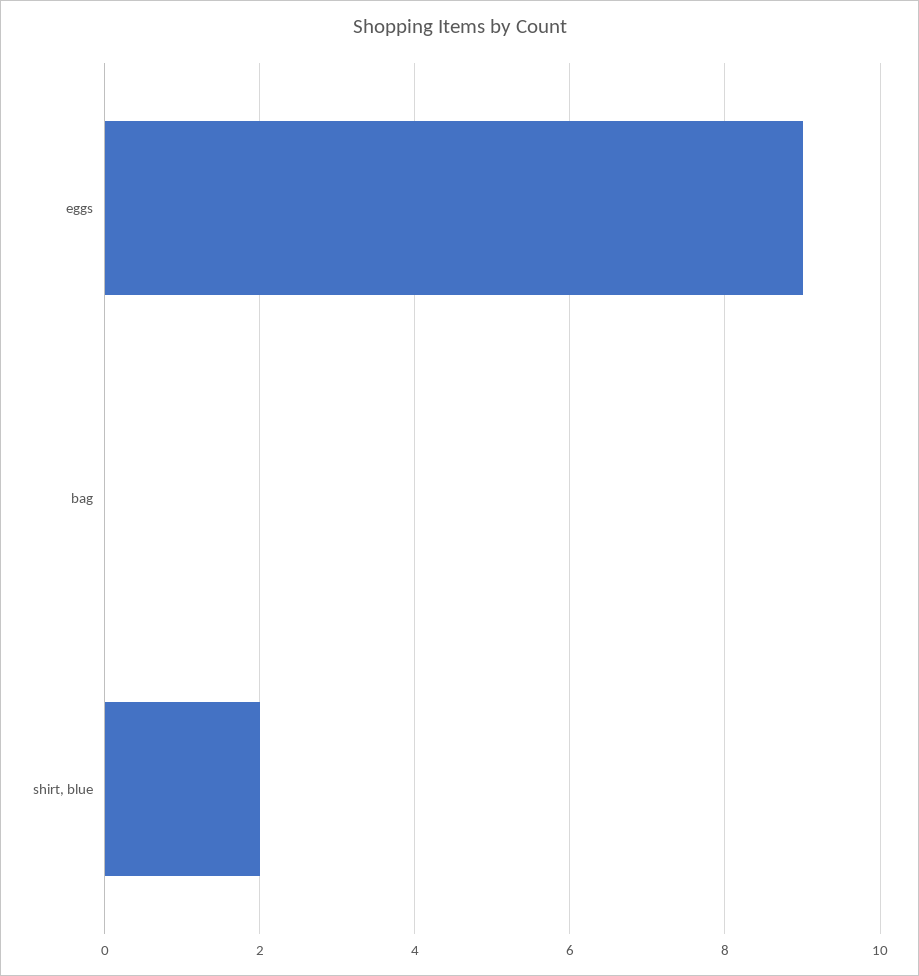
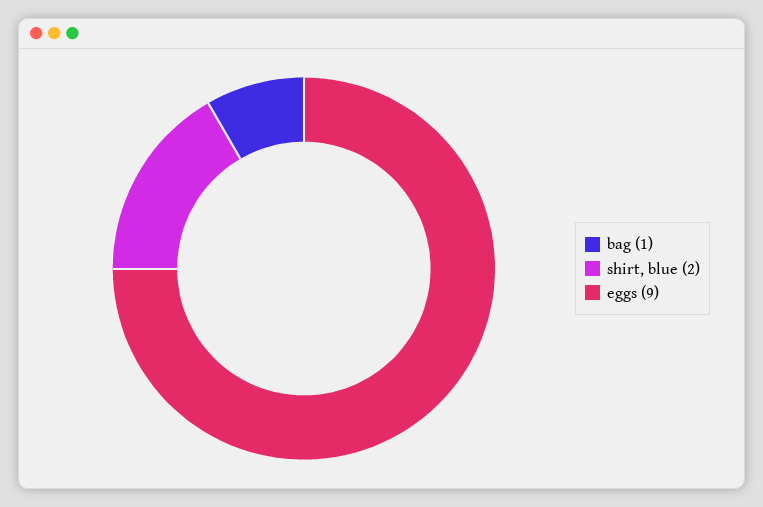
bag: 0 -> 1

